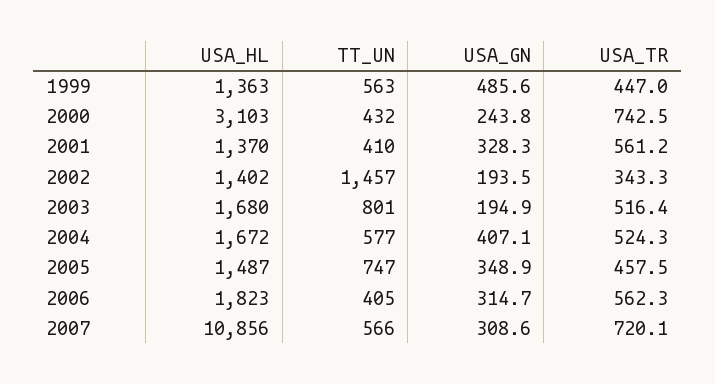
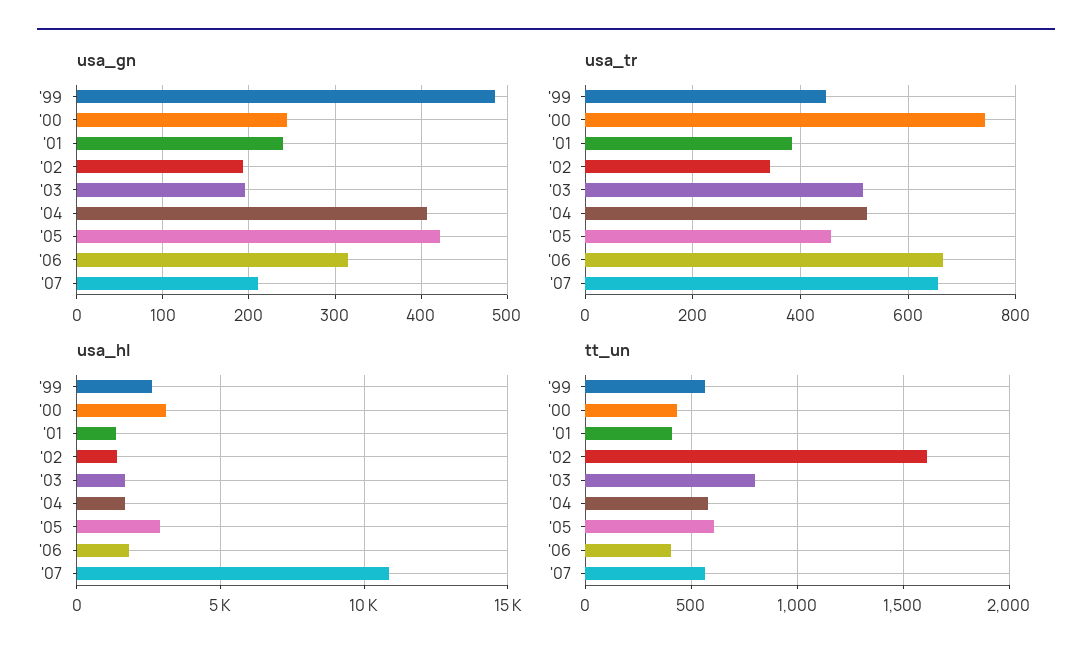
USA_HL, 1999: 1363 -> 2500
USA_GN, 2001: 328.3 -> 240
USA_TR, 2001: 561.2 -> 380
TT_UN, 2002: 1457 -> 1600
USA_HL, 2005: 1487 -> 3000
TT_UN, 2005: 747 -> 600
USA_GN, 2005: 348.9 -> 420
USA_TR, 2006: 562.3 -> 660
USA_GN, 2007: 308.6 -> 210
USA_TR, 2007: 720.1 -> 660

